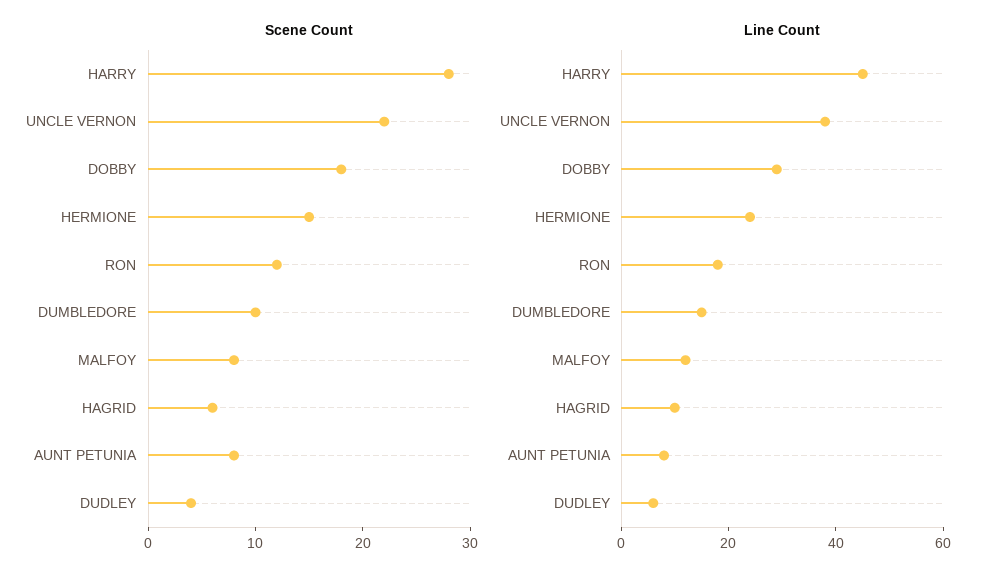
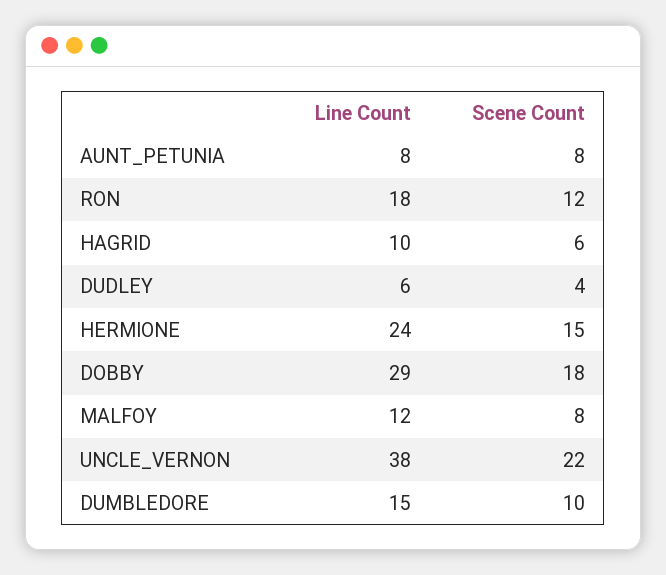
Scene Count, HARRY: 28 -> none
Line Count, HARRY: 45 -> none

